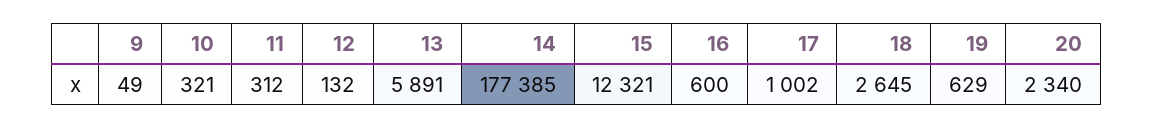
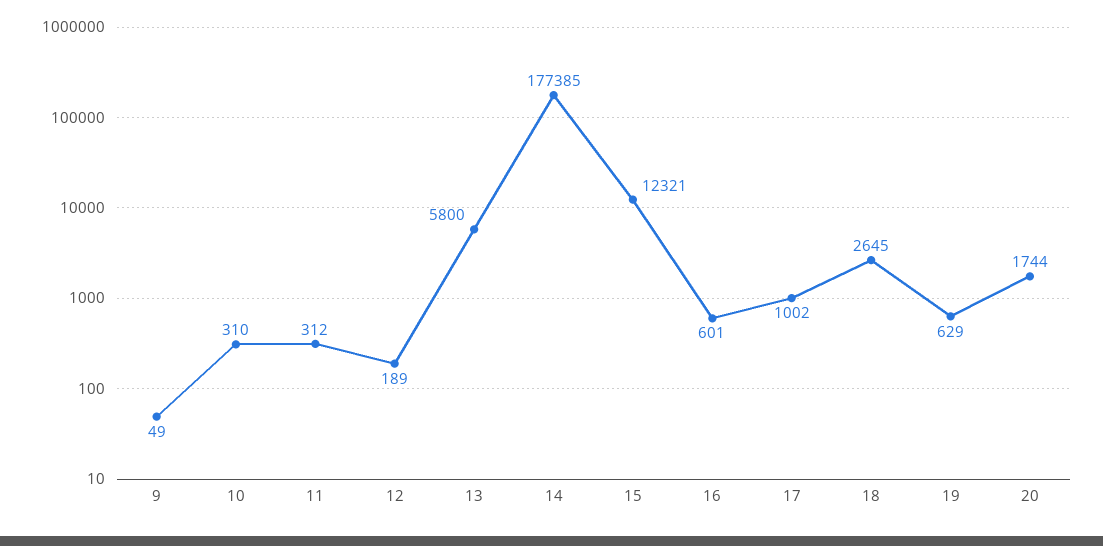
10: 321 -> 310
12: 132 -> 189
13: 5891 -> 5800
16: 600 -> 601
20: 2340 -> 1744

